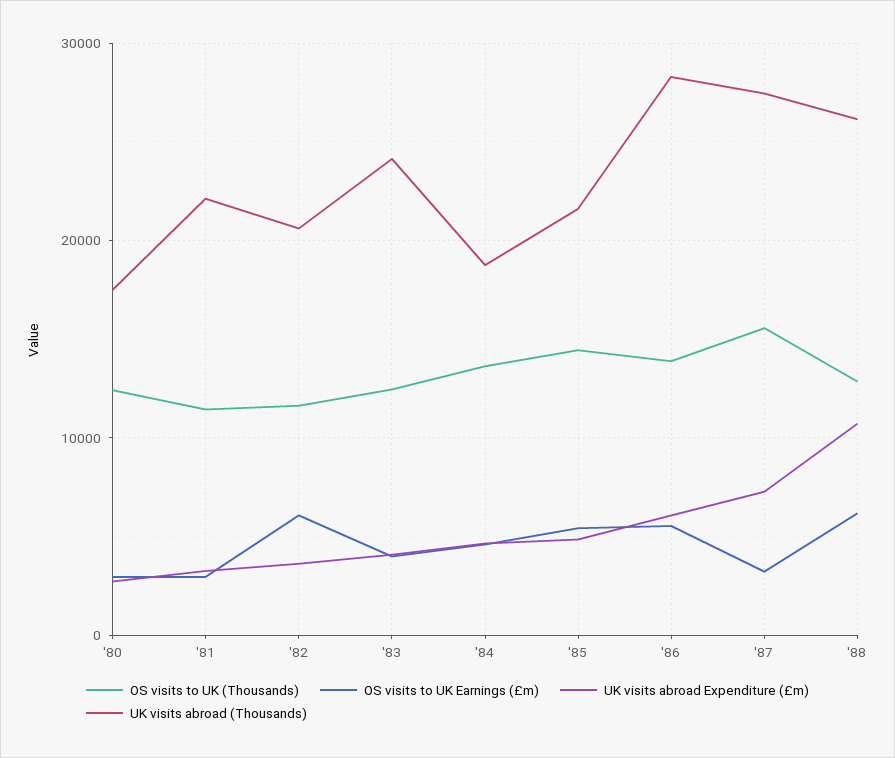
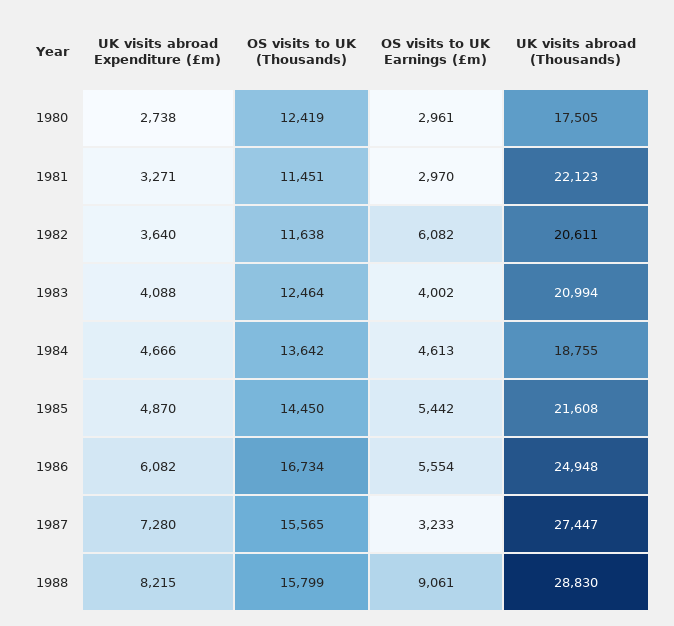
UK visits abroad (Thousands), '83: 24000 -> 20994
OS visits to UK (Thousands), '86: 14000 -> 16734
UK visits abroad (Thousands), '86: 28000 -> 24948
OS visits to UK (Thousands), '88: 13000 -> 15799
OS visits to UK Earnings (£m), '88: 6000 -> 9061
UK visits abroad Expenditure (£m), '88: 11000 -> 8215
UK visits abroad (Thousands), '88: 26000 -> 28830

